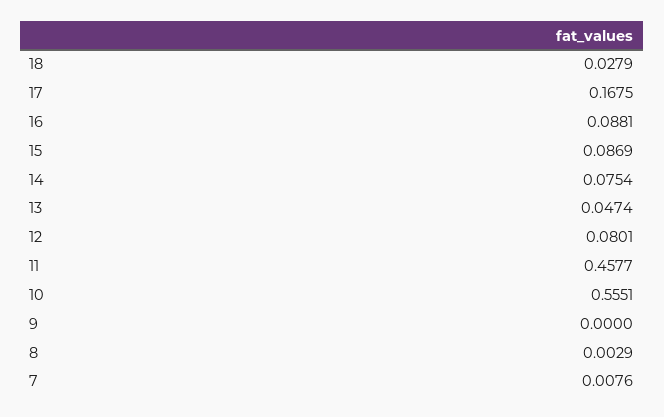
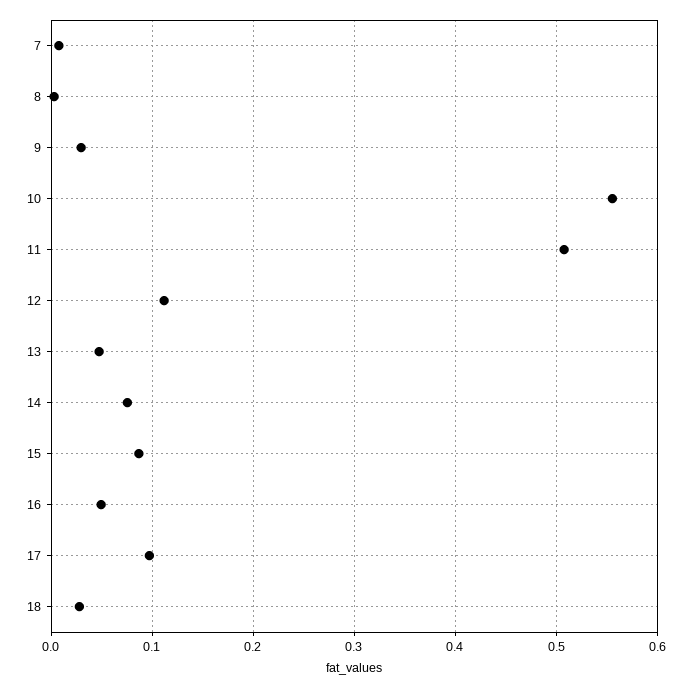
17: 0.1675 -> 0.1
16: 0.0881 -> 0.05
12: 0.0801 -> 0.11
11: 0.4577 -> 0.51
9: 0 -> 0.03

